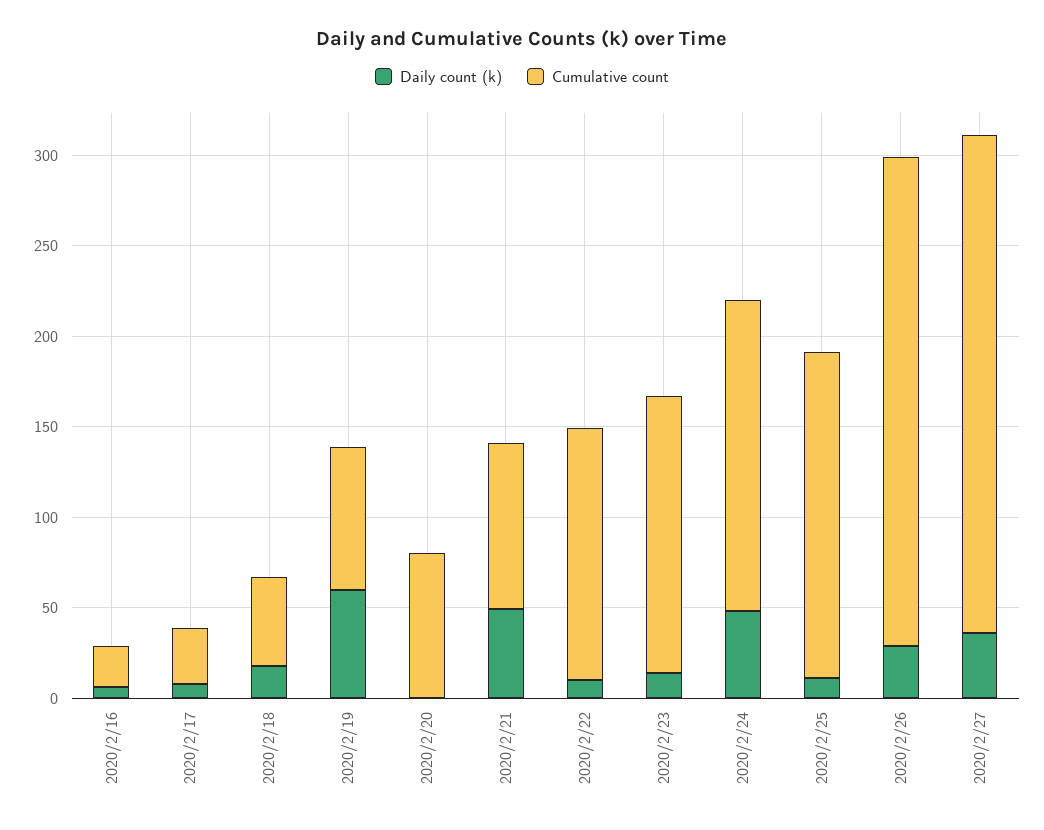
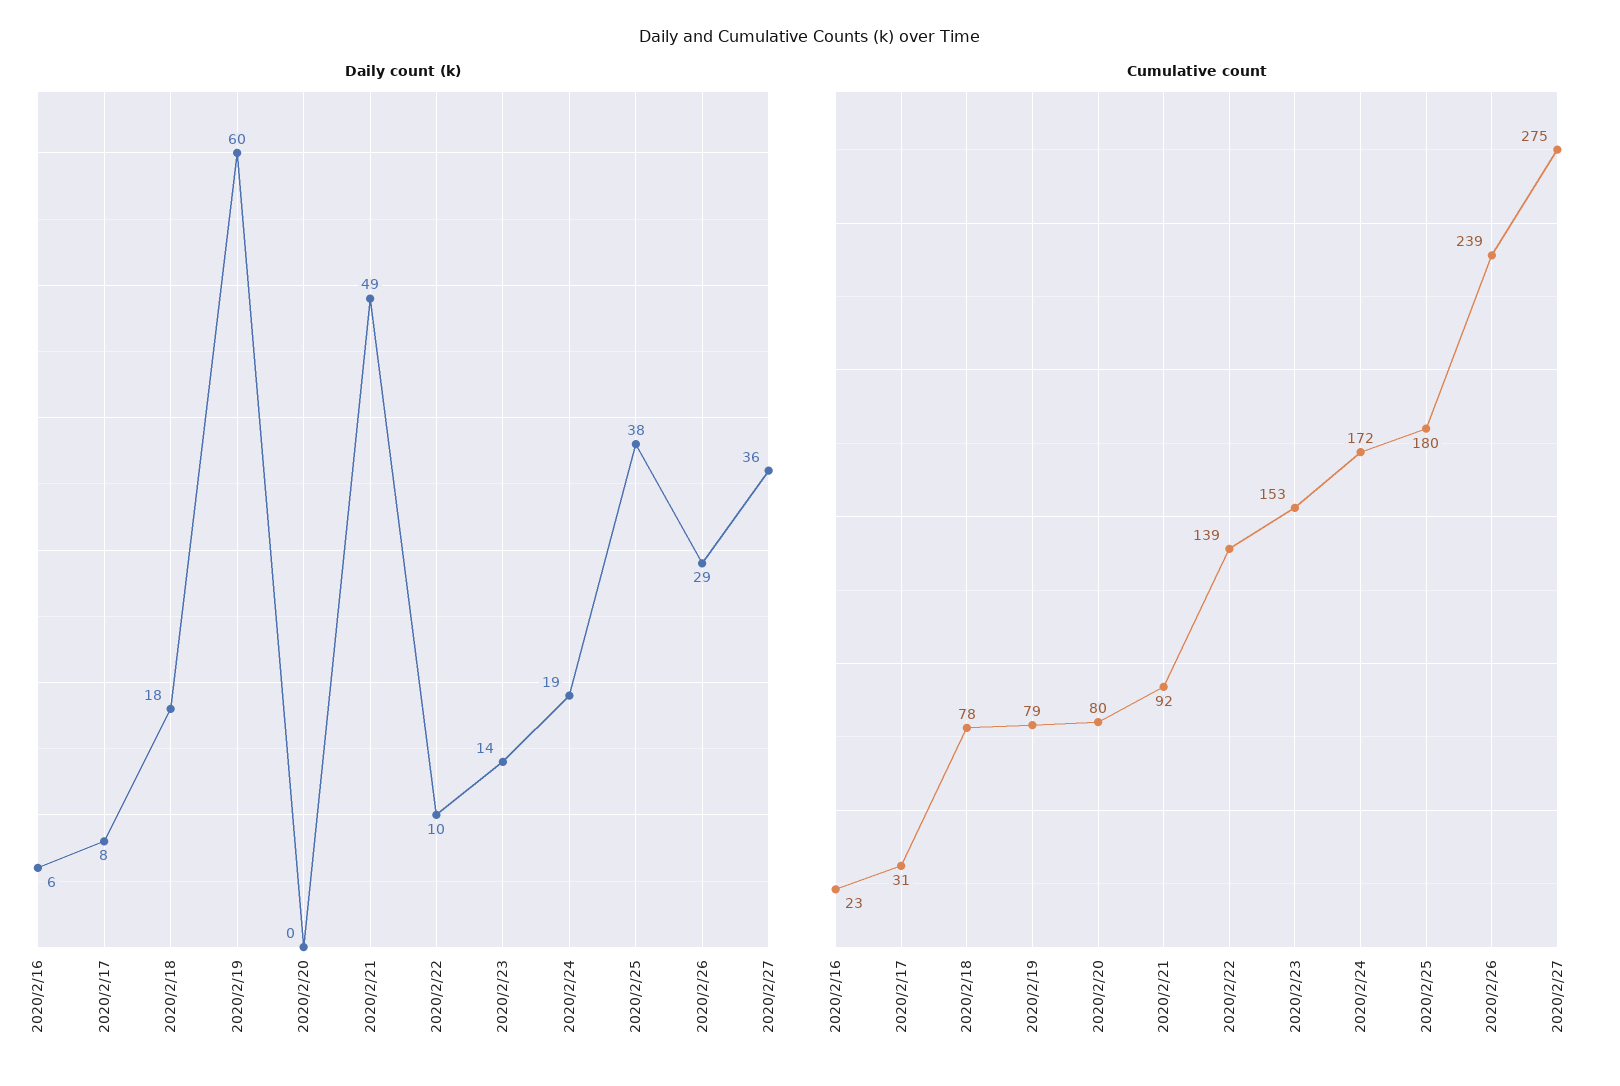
Cumulative count, 2020/2/18: 50 -> 78
Daily count (k), 2020/2/24: 50 -> 19
Daily count (k), 2020/2/25: 10 -> 38
Cumulative count, 2020/2/26: 270 -> 239

